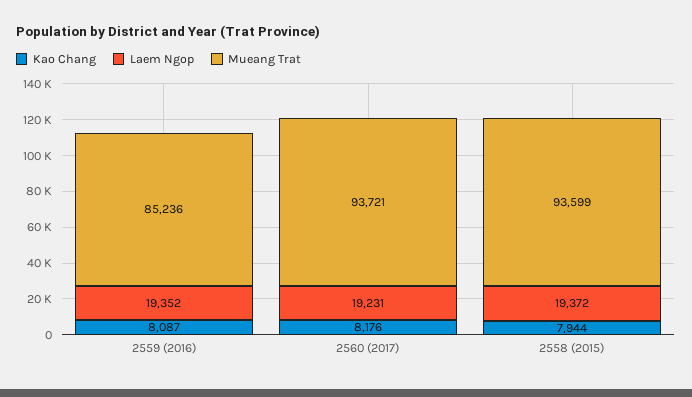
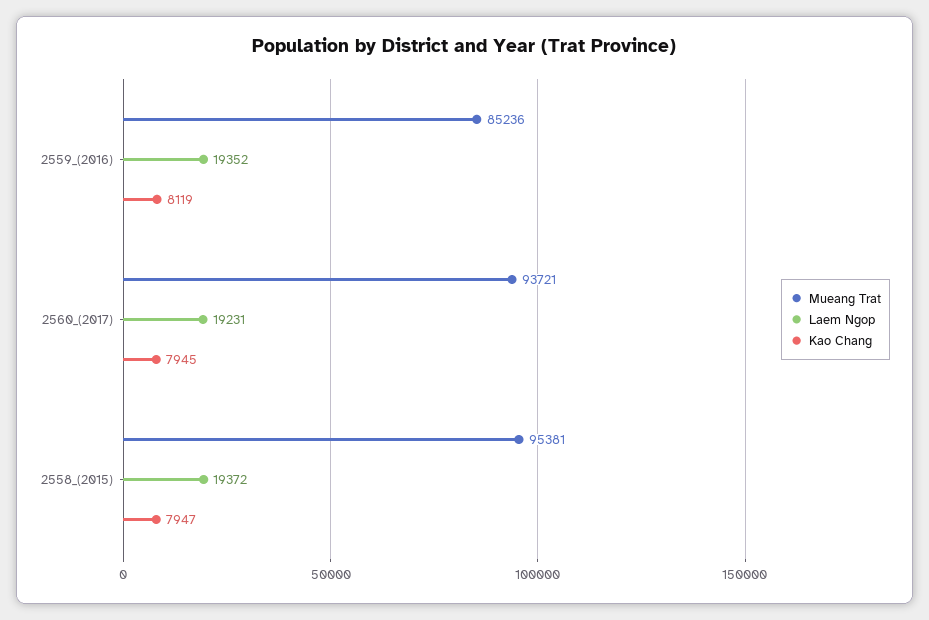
Kao Chang, 2559 (2016): 8087 -> 8119
Kao Chang, 2560 (2017): 8176 -> 7945
Kao Chang, 2558 (2015): 7944 -> 7947
Mueang Trat, 2558 (2015): 93599 -> 95381

